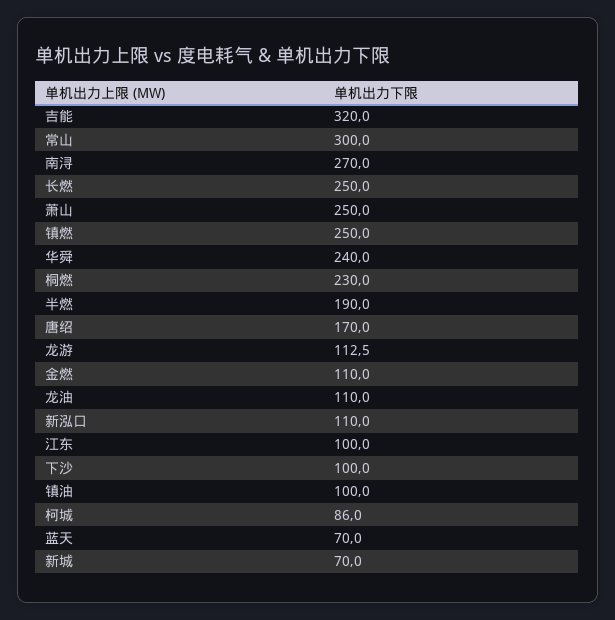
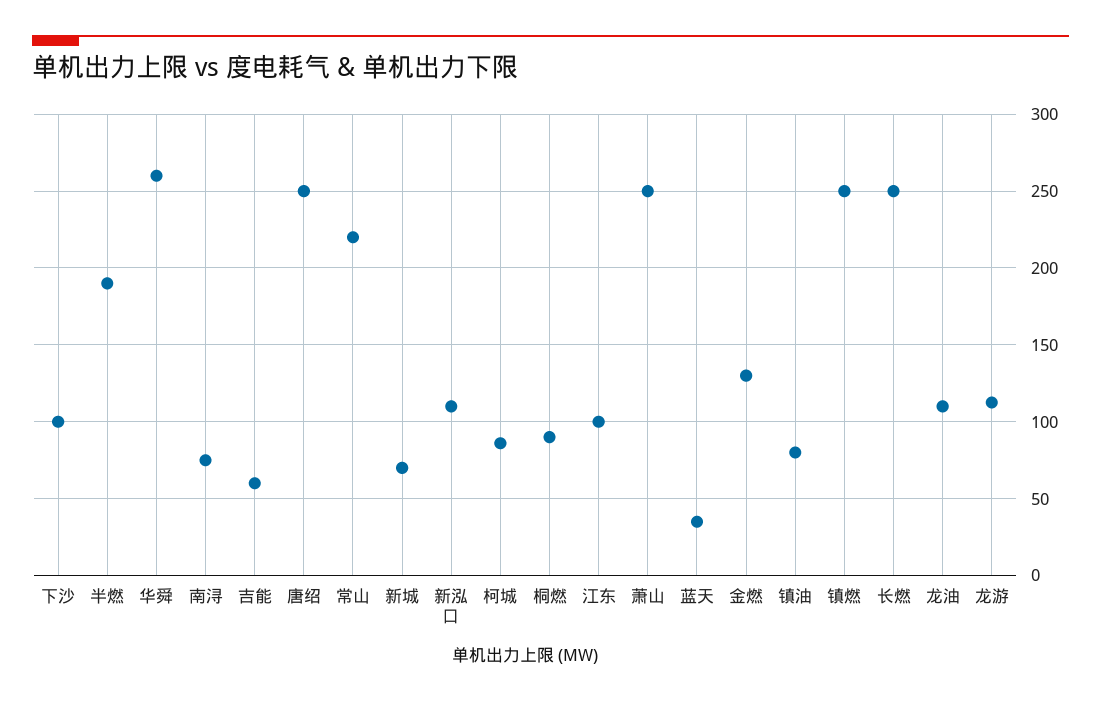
吉能: 320 -> 60
常山: 300 -> 220
南浔: 270 -> 75
华舜: 240 -> 260
桐燃: 230 -> 90
唐绍: 170 -> 250
金燃: 110 -> 130
镇油: 100 -> 80
蓝天: 70 -> 35

